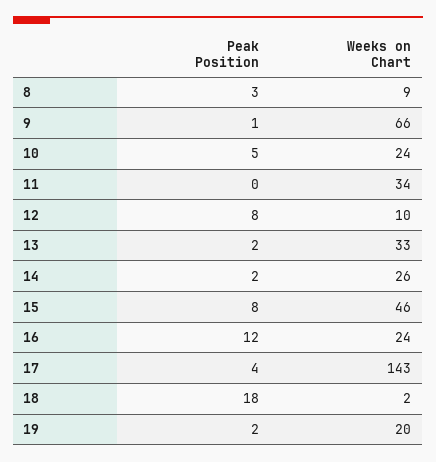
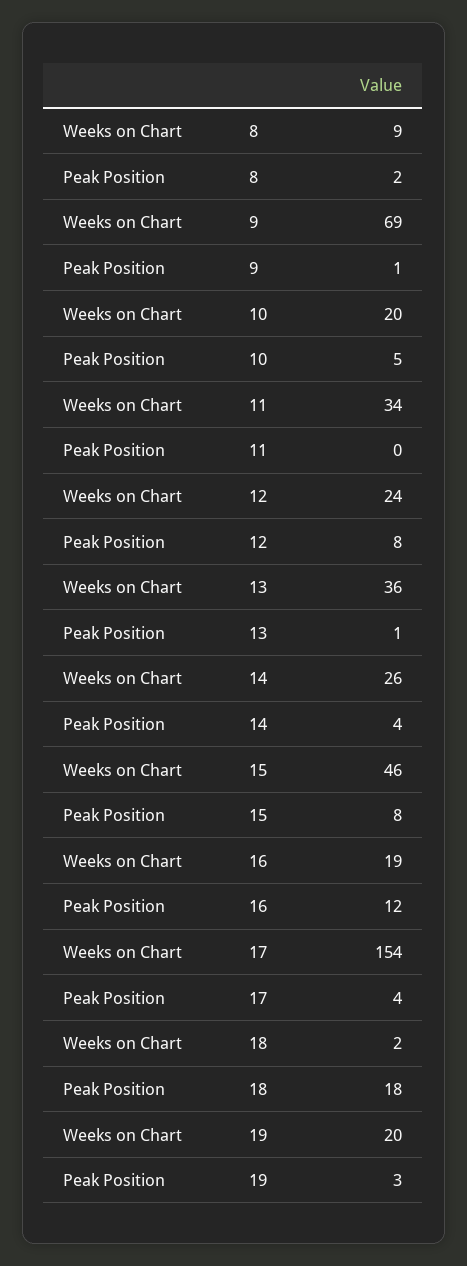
Peak Position, 8: 3 -> 2
Weeks on Chart, 9: 66 -> 69
Weeks on Chart, 10: 24 -> 20
Weeks on Chart, 12: 10 -> 24
Peak Position, 13: 2 -> 1
Weeks on Chart, 13: 33 -> 36
Peak Position, 14: 2 -> 4
Weeks on Chart, 16: 24 -> 19
Weeks on Chart, 17: 143 -> 154
Peak Position, 19: 2 -> 3

